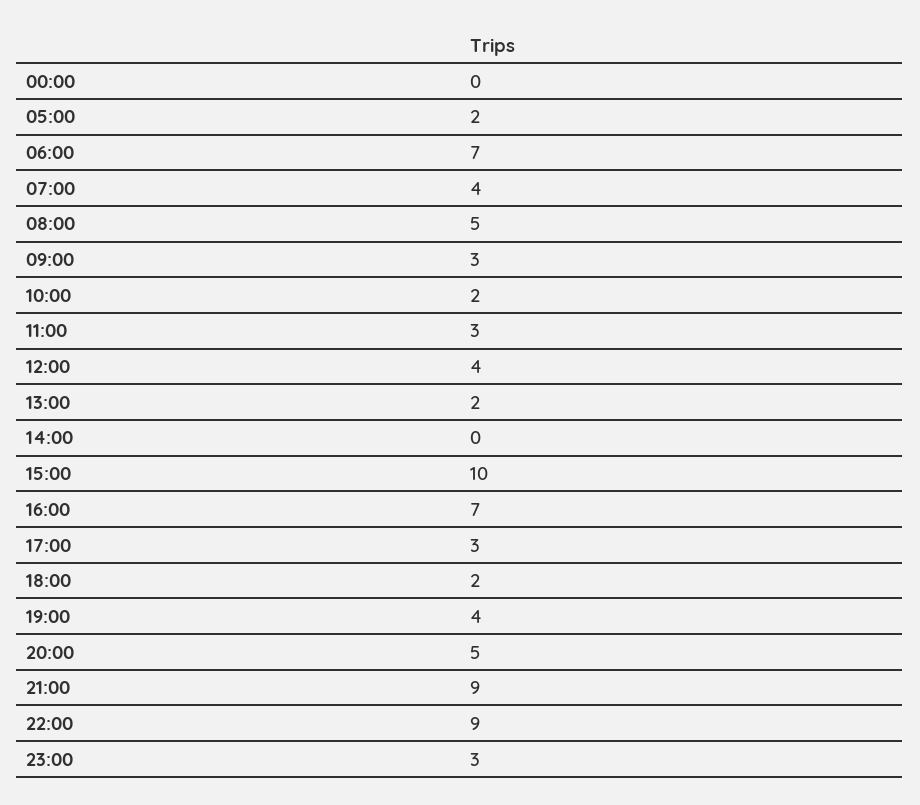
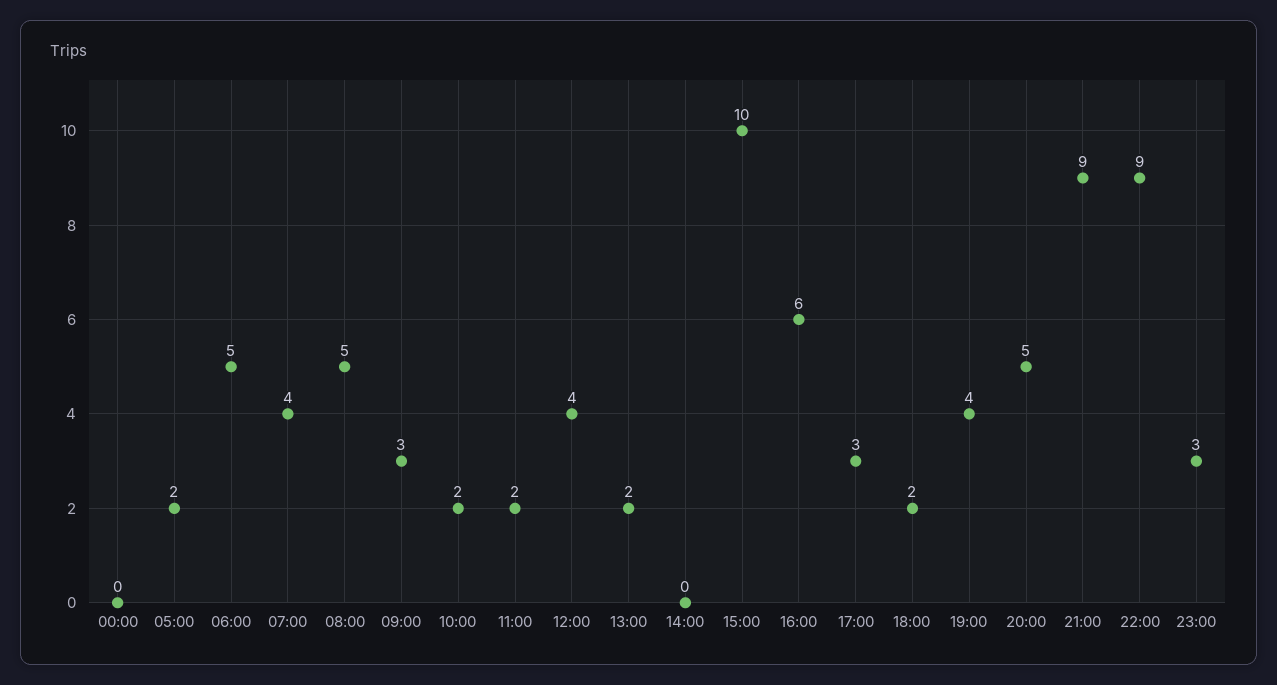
06:00: 7 -> 5
11:00: 3 -> 2
16:00: 7 -> 6

